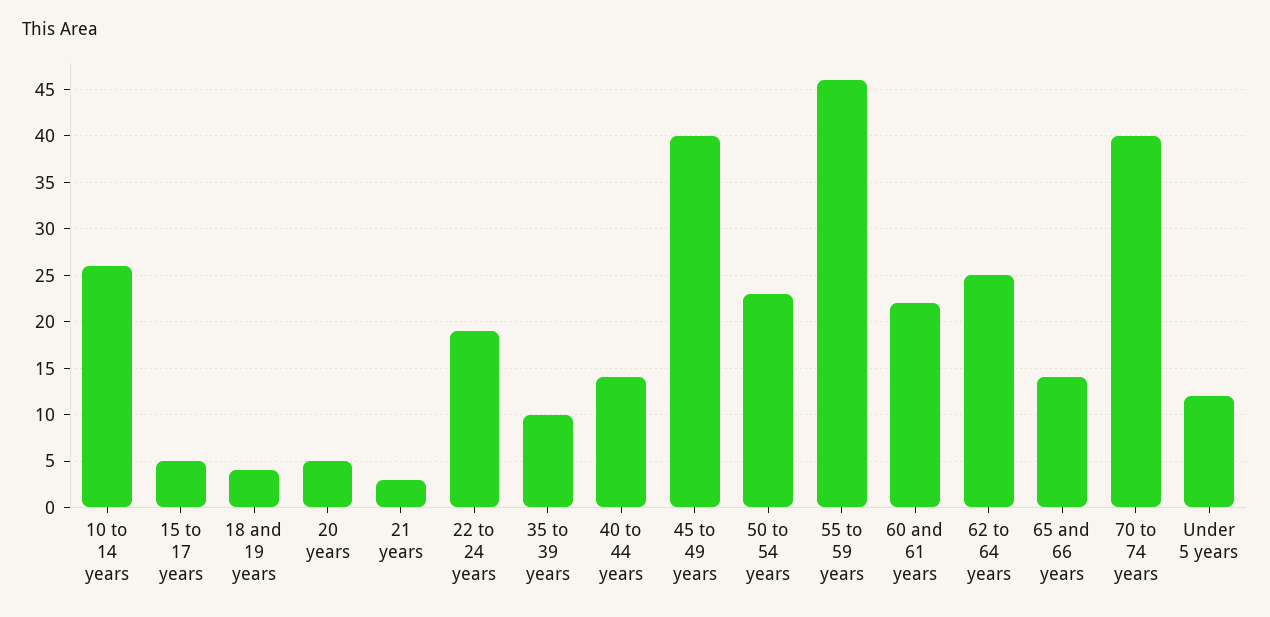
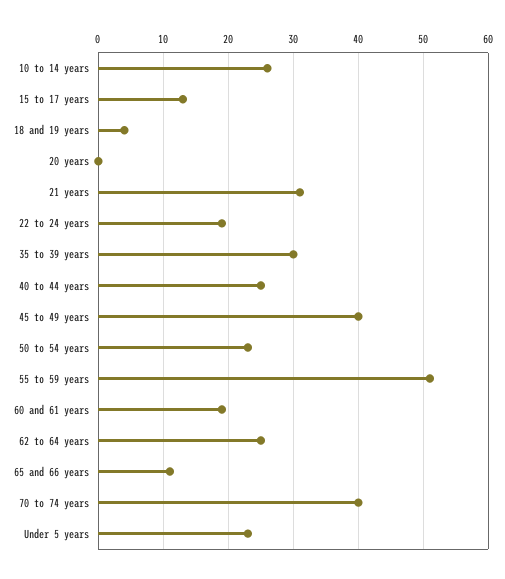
15 to 17 years: 5 -> 13
20 years: 5 -> 0
21 years: 3 -> 31
35 to 39 years: 10 -> 30
40 to 44 years: 14 -> 25
55 to 59 years: 46 -> 51
60 and 61 years: 22 -> 19
65 and 66 years: 14 -> 11
Under 5 years: 12 -> 23

